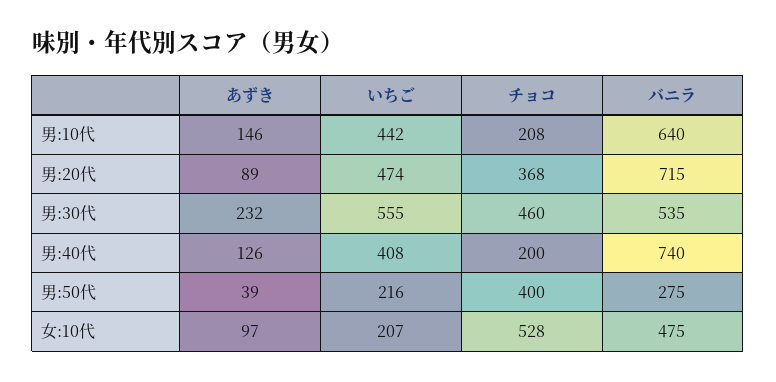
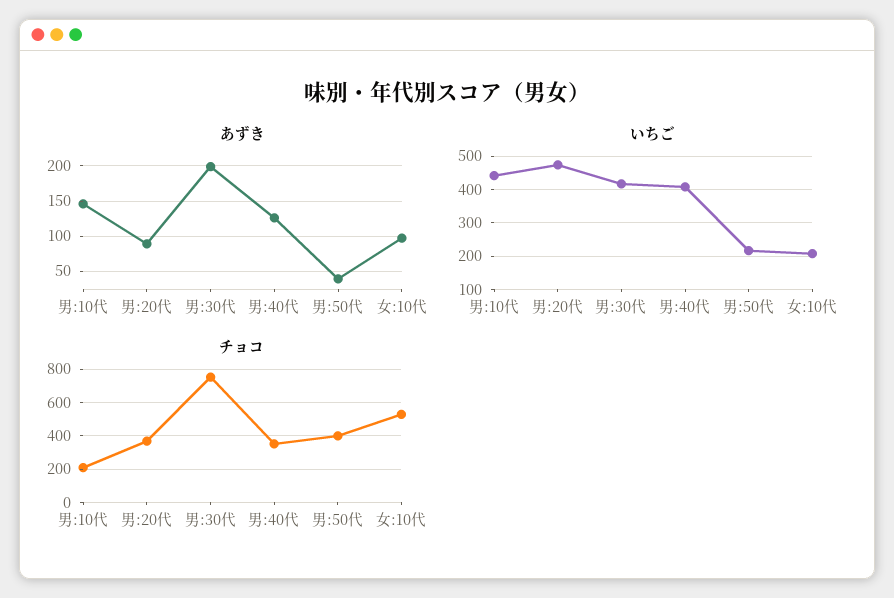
バニラ, 男:10代: 640 -> none
バニラ, 男:20代: 715 -> none
あずき, 男:30代: 232 -> 200
いちご, 男:30代: 555 -> 420
チョコ, 男:30代: 460 -> 750
バニラ, 男:30代: 535 -> none
チョコ, 男:40代: 200 -> 350
バニラ, 男:40代: 740 -> none
バニラ, 男:50代: 275 -> none
バニラ, 女:10代: 475 -> none

